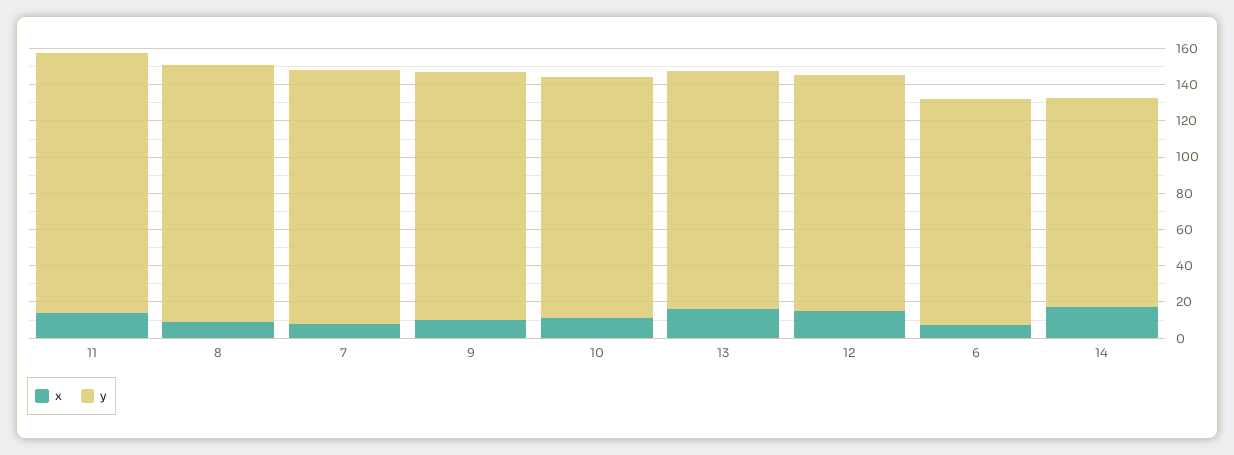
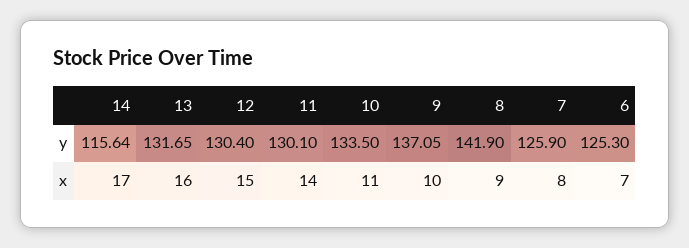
y, 11: 145 -> 130.1
y, 7: 140 -> 125.9

